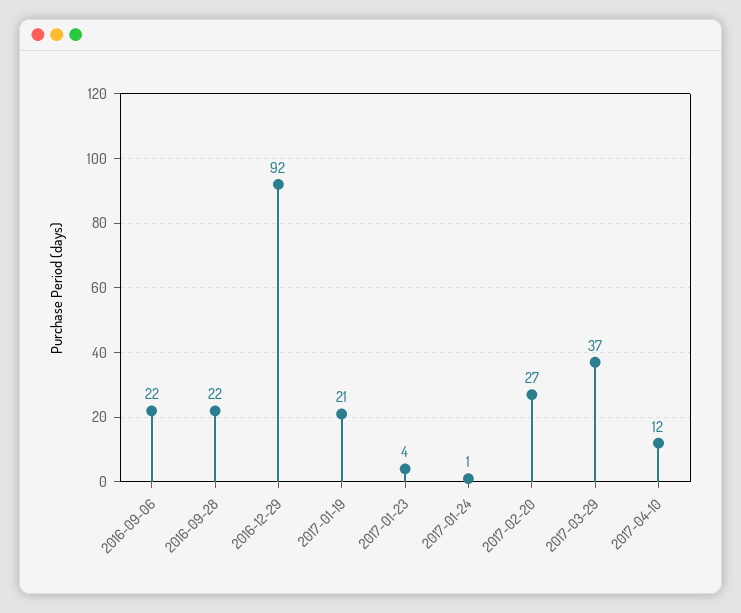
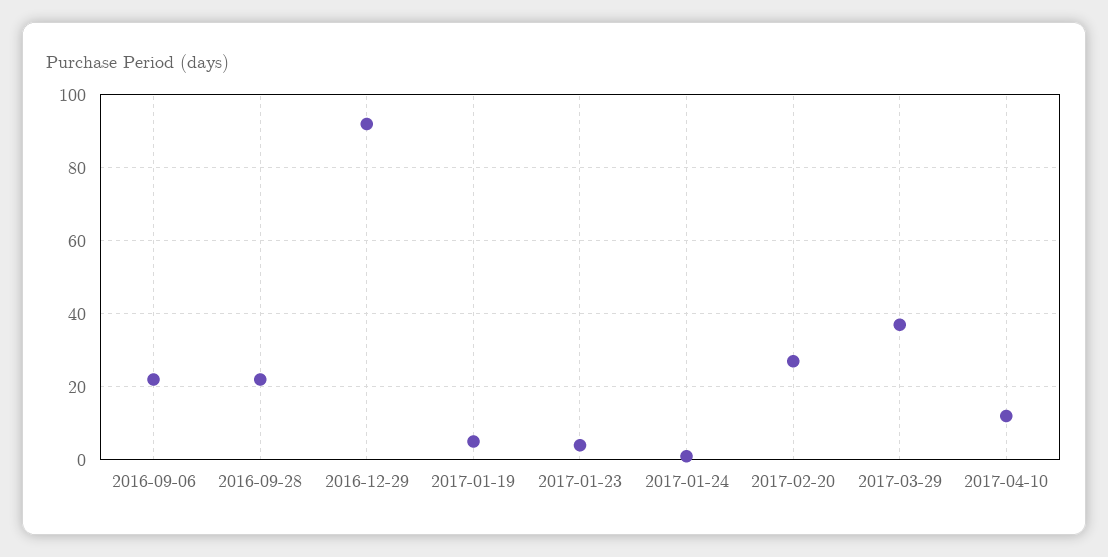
2017-01-19: 21 -> 5

